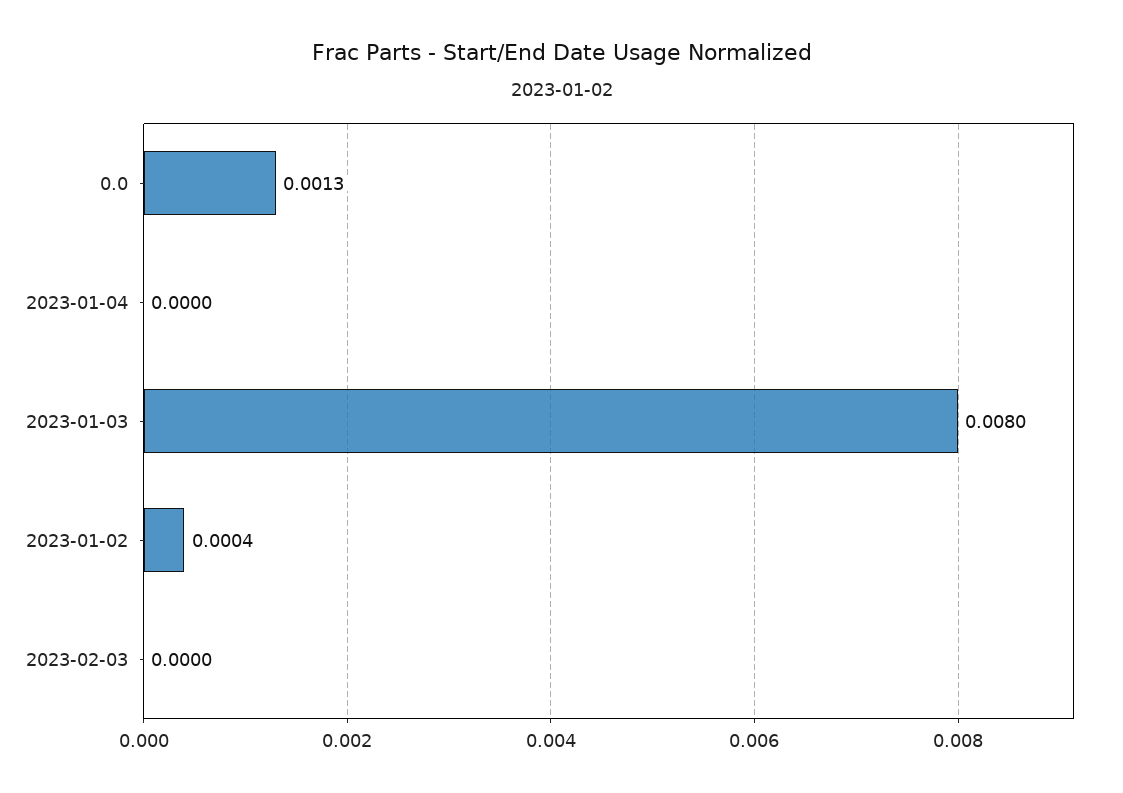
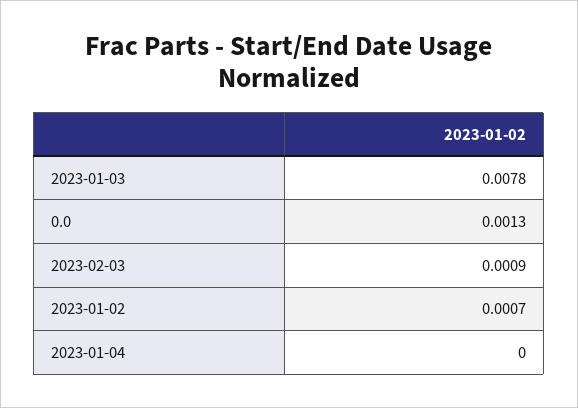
2023-01-03: 0.008 -> 0.0078
2023-01-02: 0.0004 -> 0.0007
2023-02-03: 0 -> 0.0009

